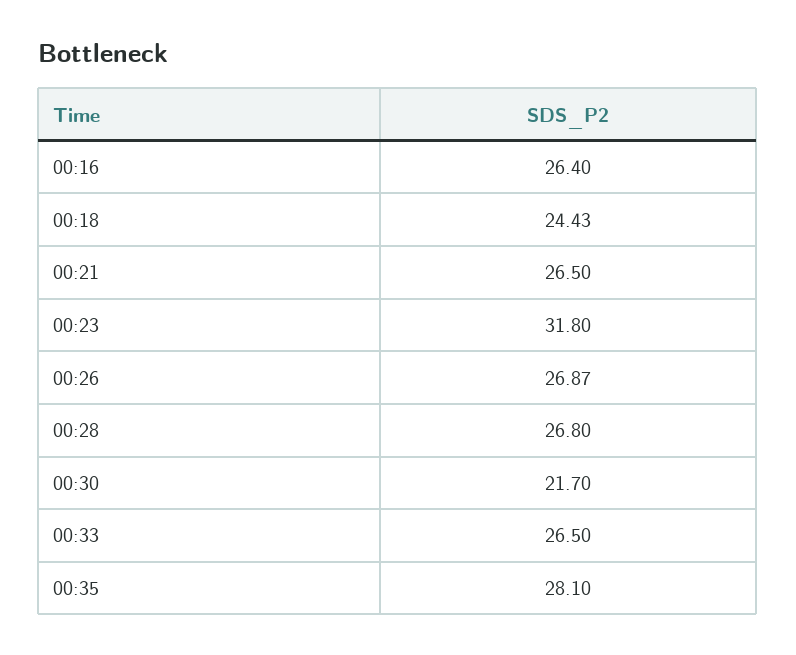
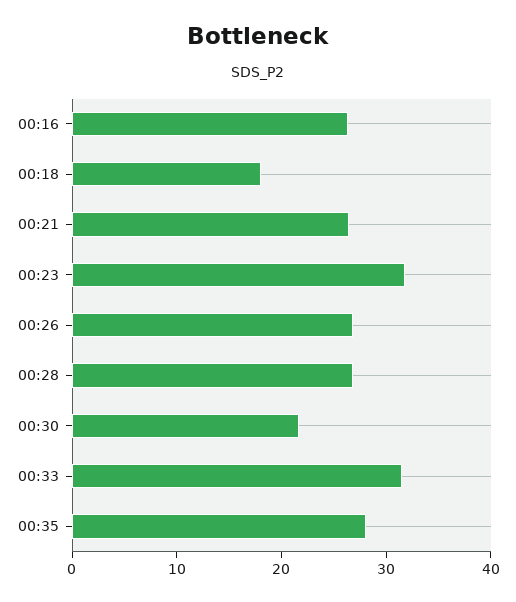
00:18: 24.43 -> 18
00:33: 26.5 -> 32

